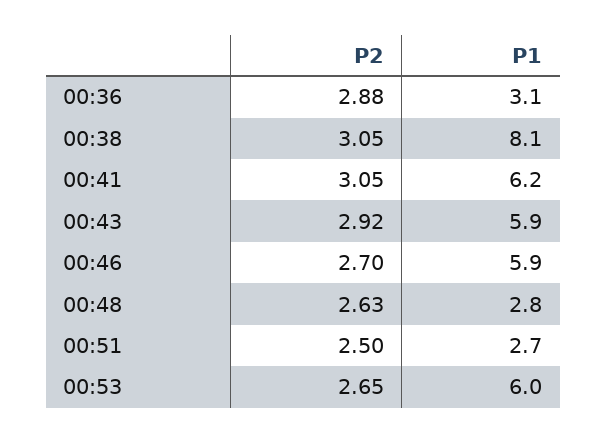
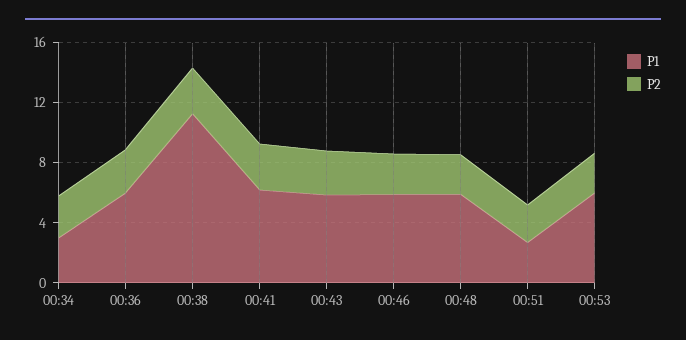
P1, 00:36: 3.1 -> 6
P1, 00:38: 8.1 -> 11
P1, 00:48: 2.8 -> 6
P1, 00:34: none -> 3
P2, 00:34: none -> 3

